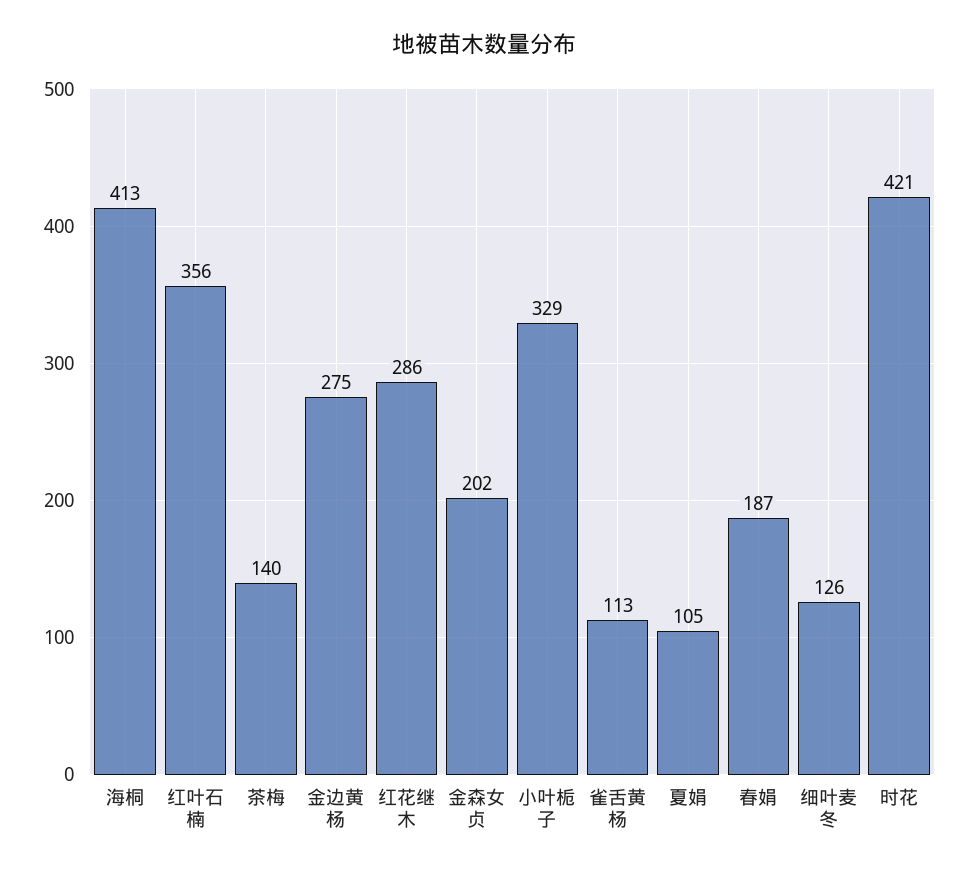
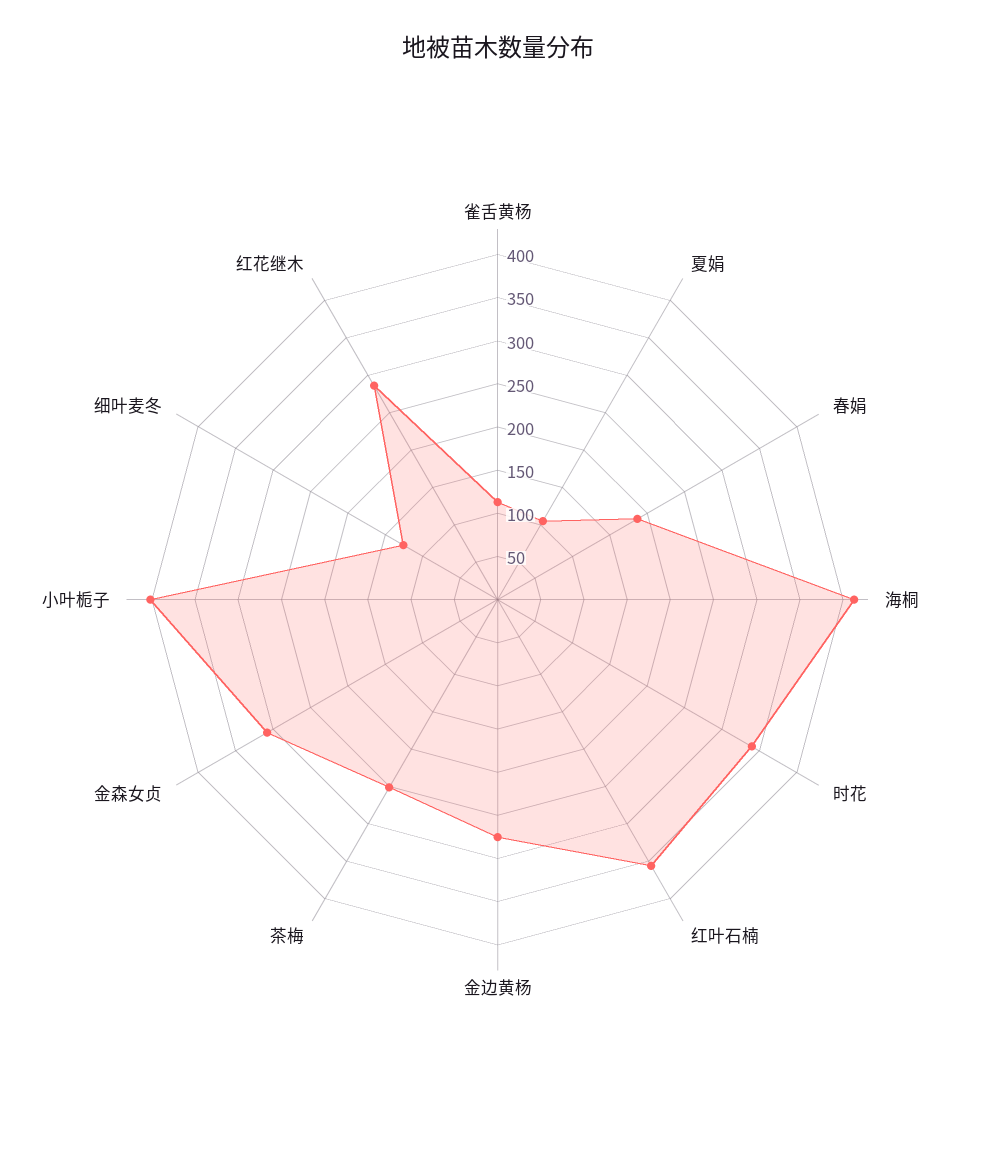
茶梅: 140 -> 250
金森女贞: 202 -> 310
小叶栀子: 329 -> 400
时花: 421 -> 340

